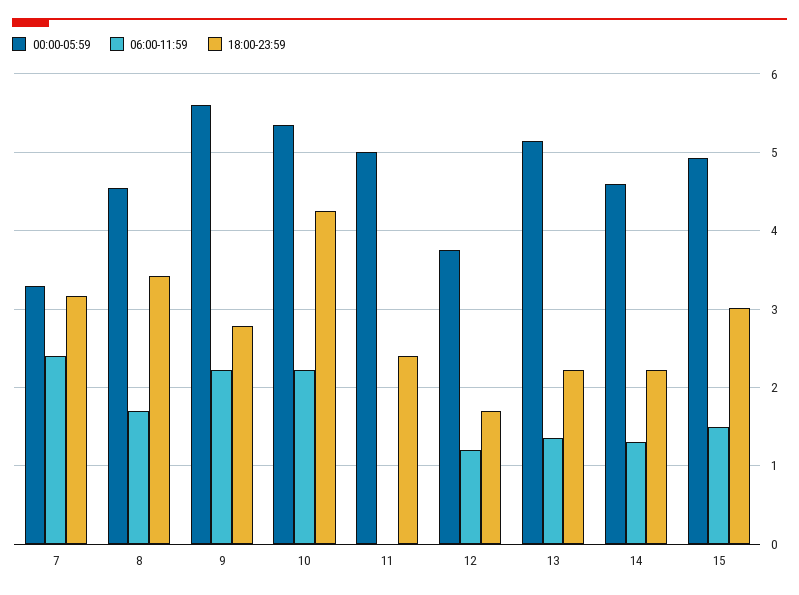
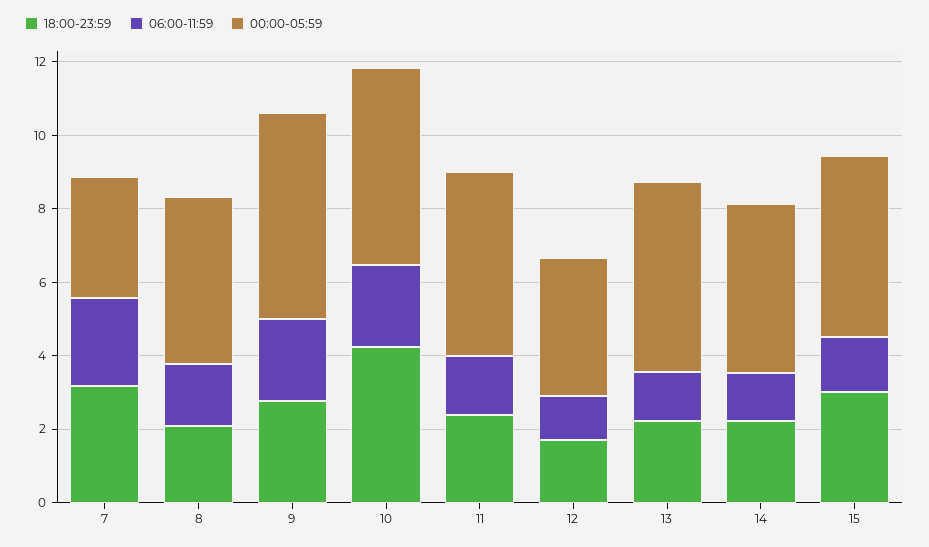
18:00-23:59, 8: 3.4 -> 2
06:00-11:59, 11: 0 -> 1.5

